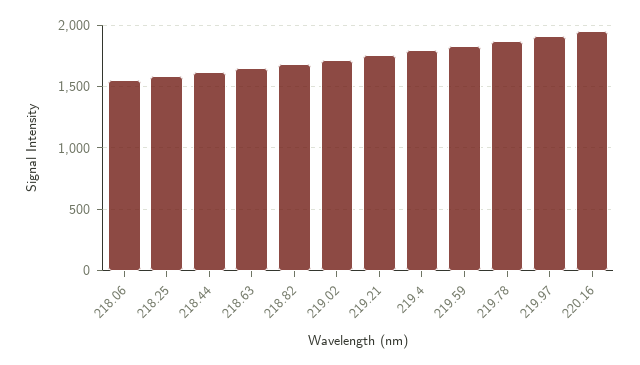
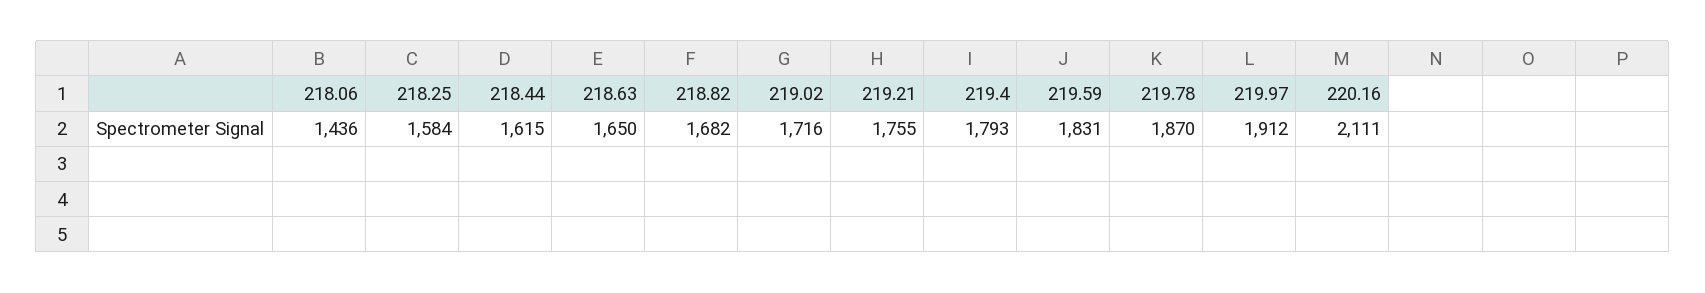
218.06: 1550 -> 1436
220.16: 1950 -> 2111

